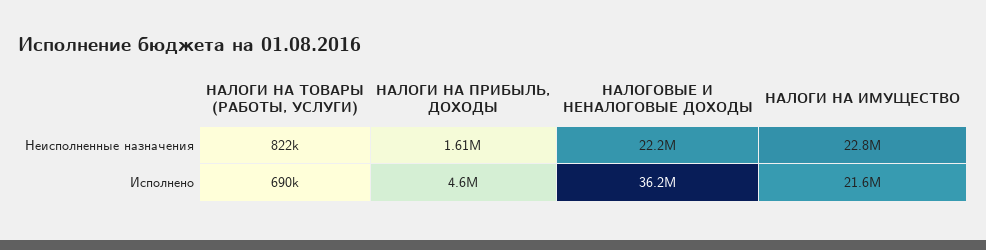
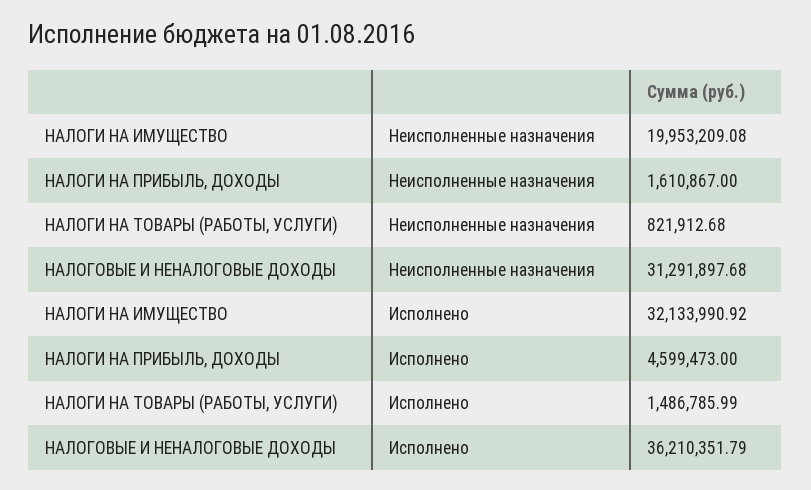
НАЛОГОВЫЕ И НЕНАЛОГОВЫЕ ДОХОДЫ, Неисполненные назначения: 22200000 -> 31291897.68
НАЛОГИ НА ИМУЩЕСТВО, Неисполненные назначения: 22800000 -> 19953209.08
НАЛОГИ НА ТОВАРЫ (РАБОТЫ, УСЛУГИ), Исполнено: 690000 -> 1486785.99
НАЛОГИ НА ИМУЩЕСТВО, Исполнено: 21600000 -> 32133990.92

